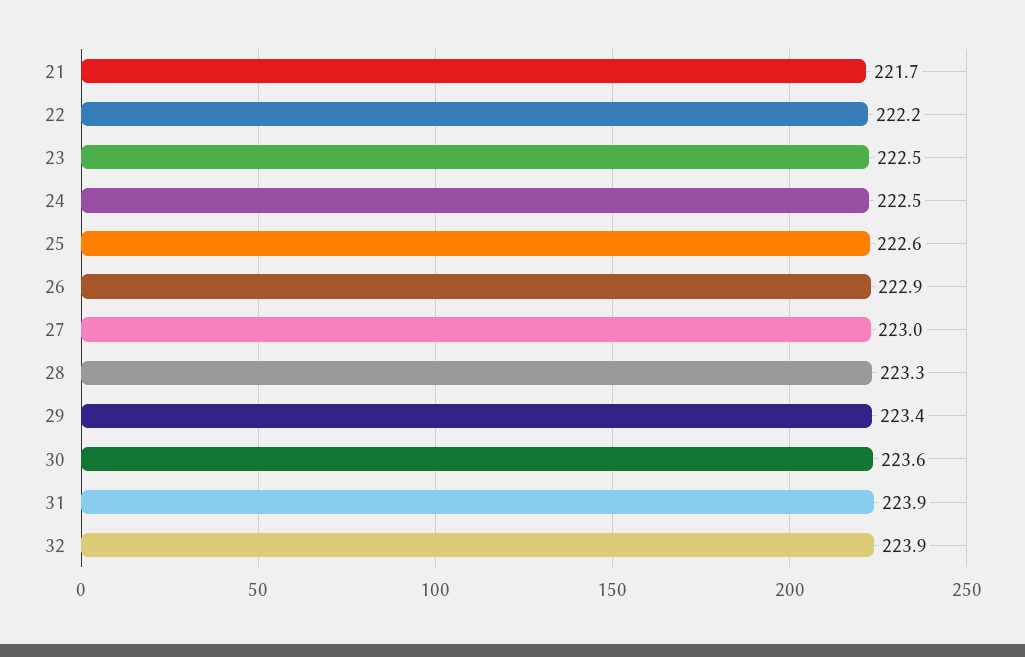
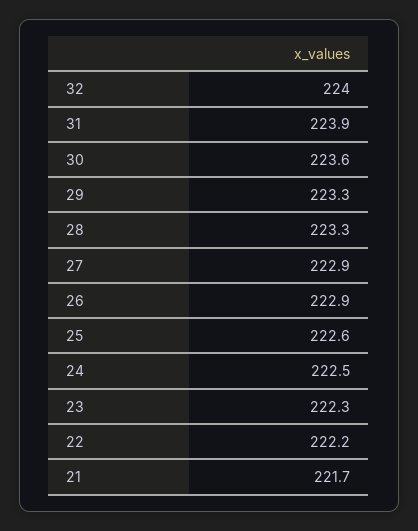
23: 222.5 -> 222.3
27: 223 -> 222.9
29: 223.4 -> 223.3
32: 223.9 -> 224

